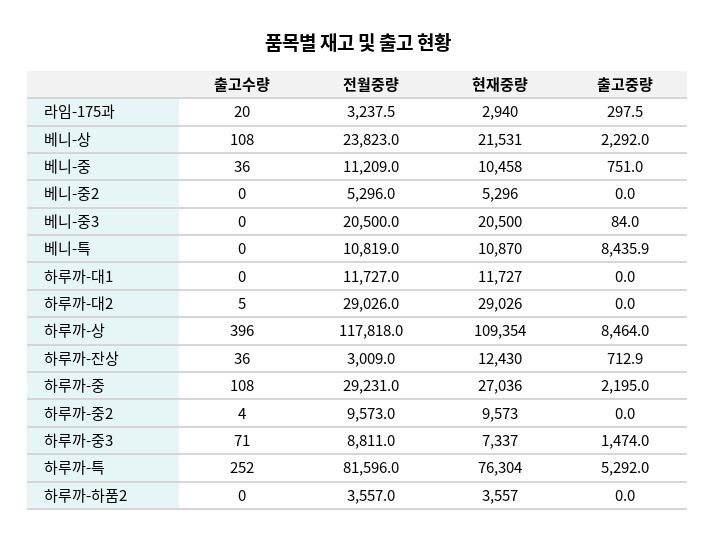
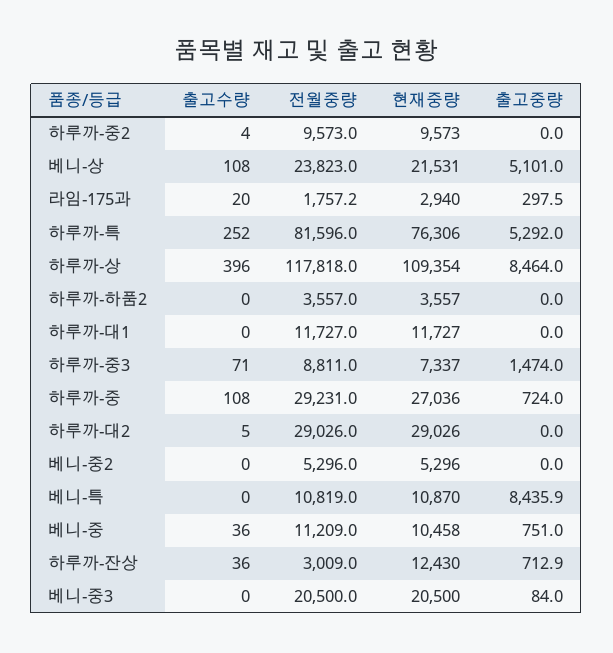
전월중량, 라임-175과: 3237.5 -> 1757.2
출고중량, 베니-상: 2292 -> 5101
출고중량, 하루까-중: 2195 -> 724
현재중량, 하루까-특: 76304 -> 76306

